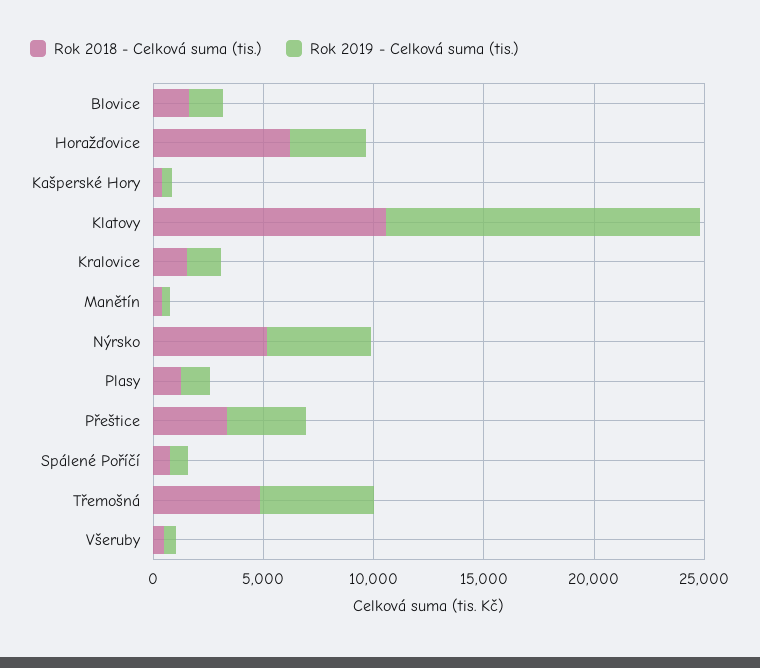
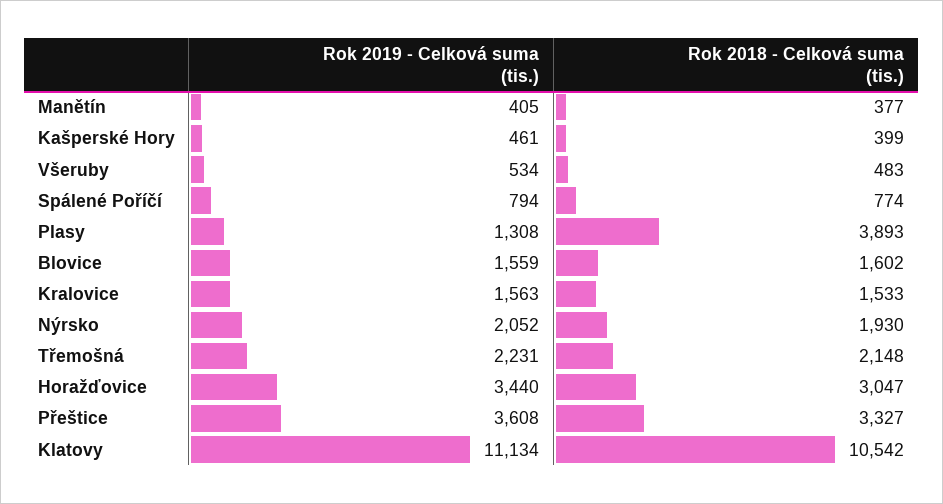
Rok 2018 - Celková suma (tis.), Horažďovice: 6000 -> 3047
Rok 2019 - Celková suma (tis.), Klatovy: 14000 -> 11134
Rok 2018 - Celková suma (tis.), Nýrsko: 5000 -> 1930
Rok 2019 - Celková suma (tis.), Nýrsko: 5000 -> 2052
Rok 2018 - Celková suma (tis.), Plasy: 1000 -> 3893
Rok 2018 - Celková suma (tis.), Třemošná: 5000 -> 2148
Rok 2019 - Celková suma (tis.), Třemošná: 5000 -> 2231

